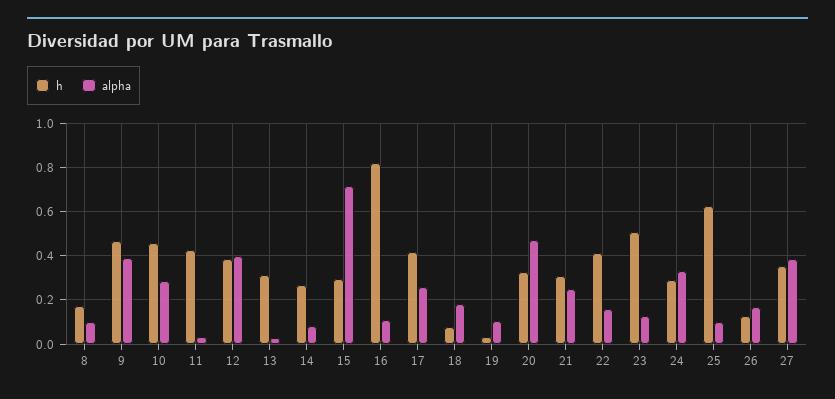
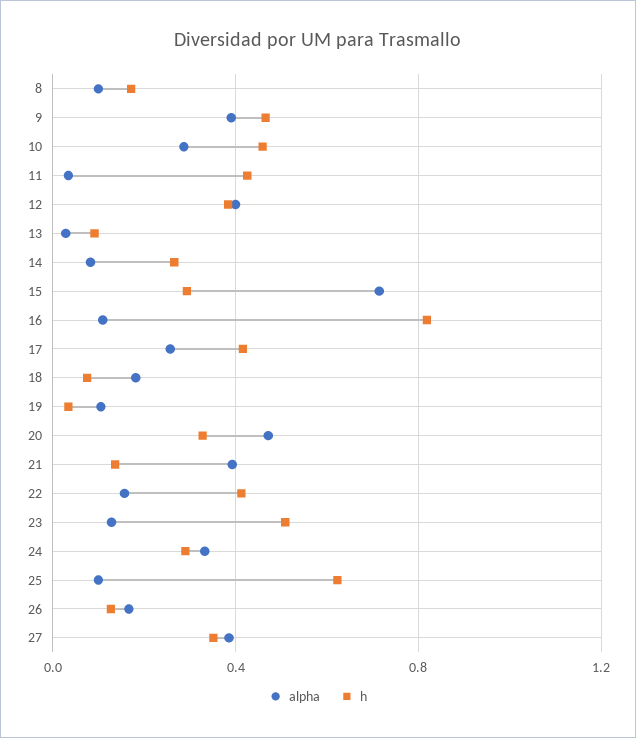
h, 13: 0.3 -> 0.1
h, 21: 0.3 -> 0.15
alpha, 21: 0.25 -> 0.4

